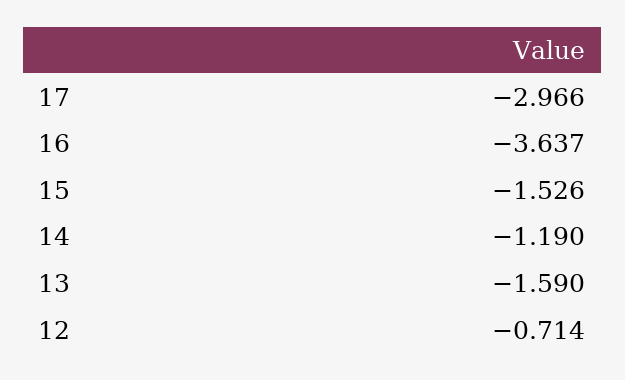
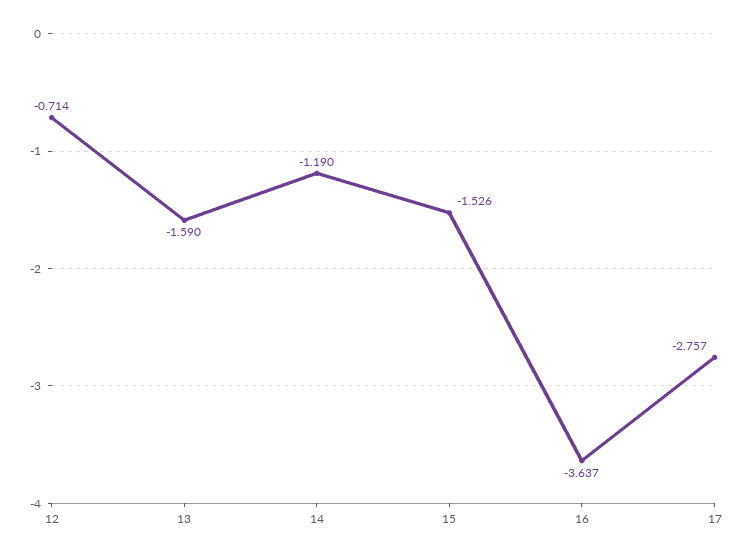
17: -2.966 -> -2.757

